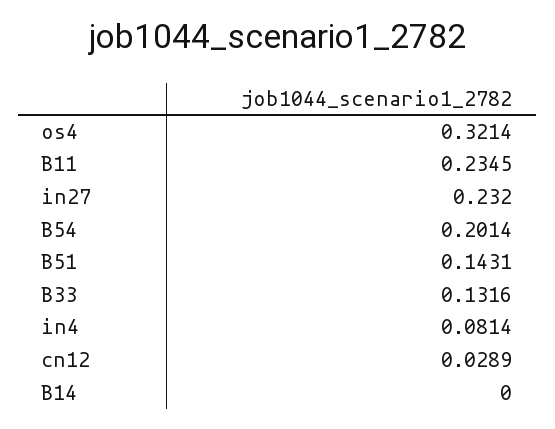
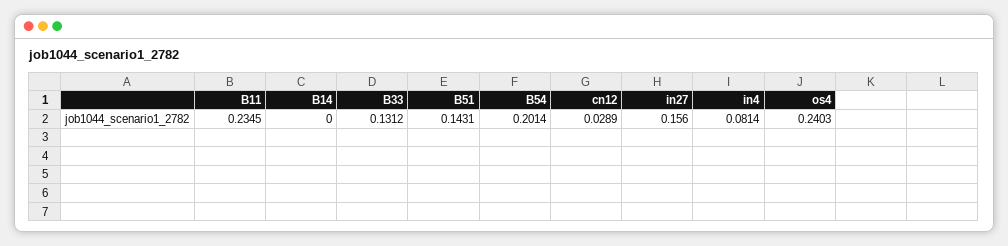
os4: 0.3214 -> 0.2403
in27: 0.232 -> 0.156
B33: 0.1316 -> 0.1312

